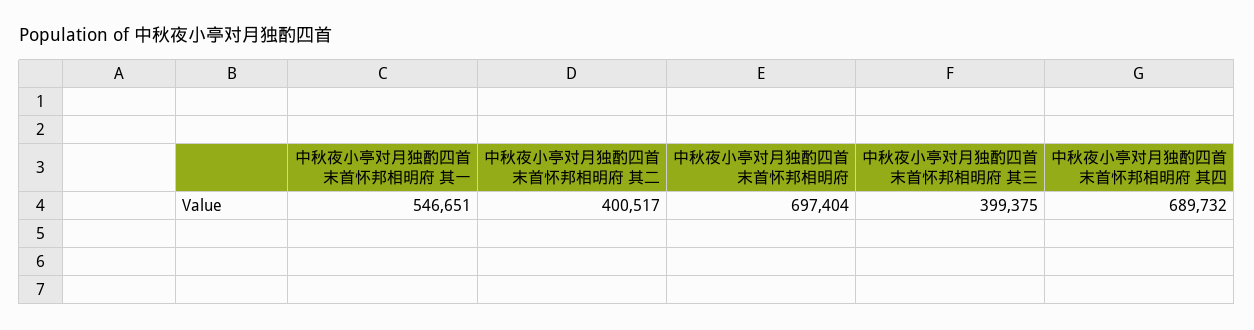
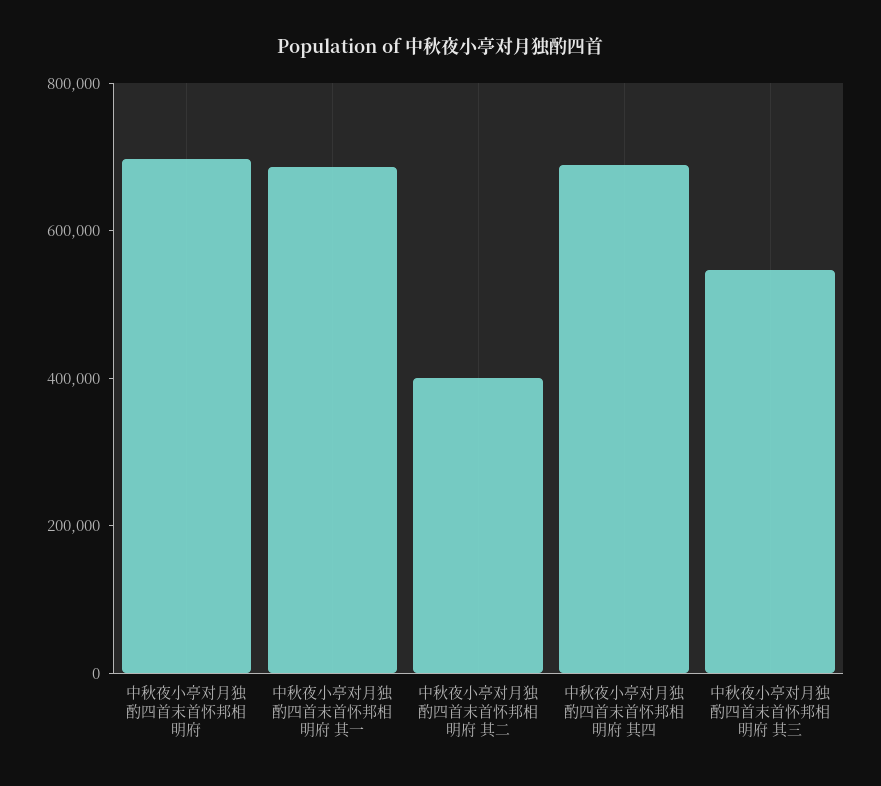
中秋夜小亭对月独酌四首末首怀邦相明府 其一: 546651 -> 700000
中秋夜小亭对月独酌四首末首怀邦相明府 其三: 399375 -> 550000

